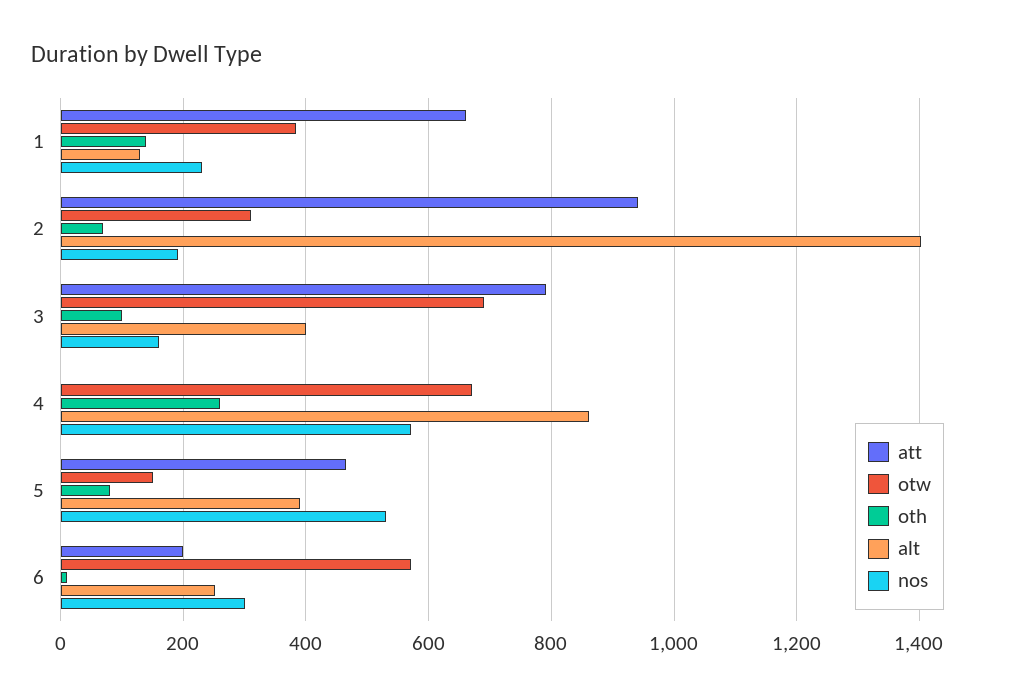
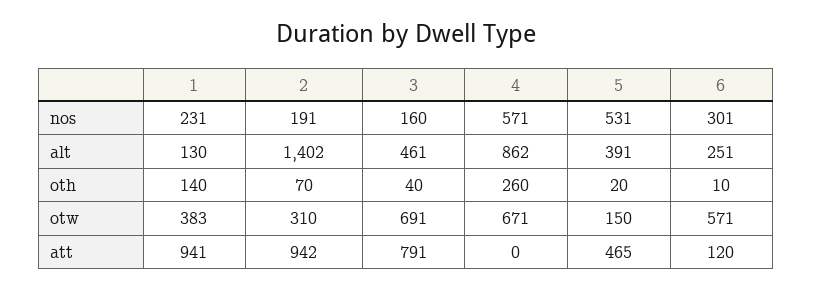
att, 1: 660 -> 941
oth, 3: 100 -> 40
alt, 3: 400 -> 461
oth, 5: 80 -> 20
att, 6: 200 -> 120

